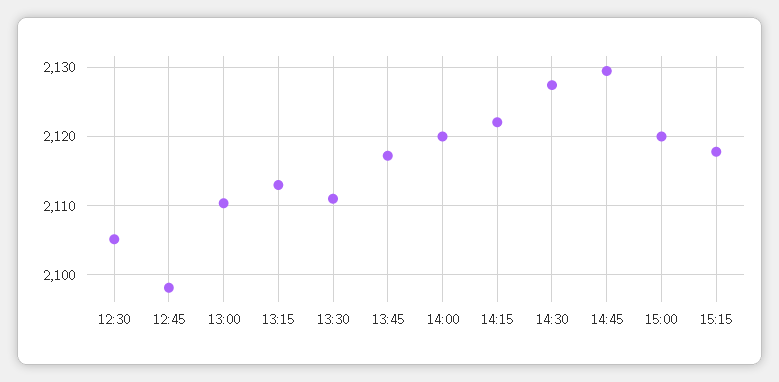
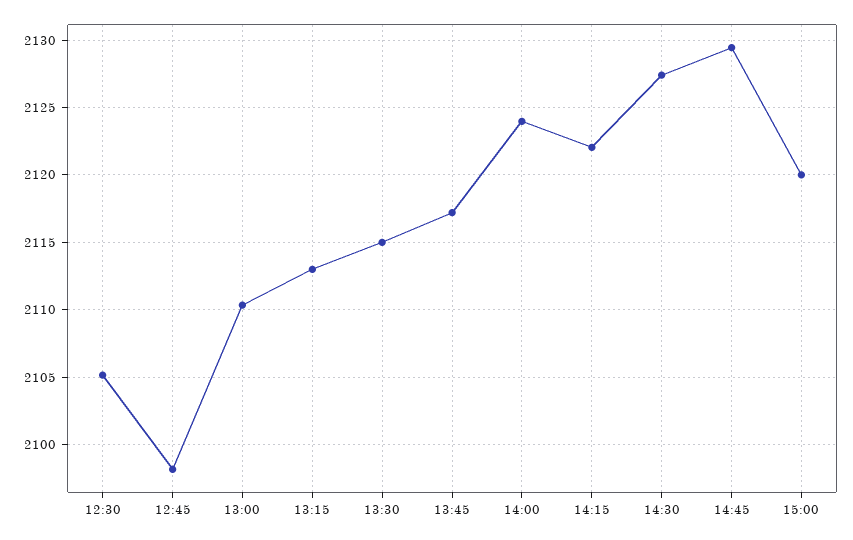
13:30: 2111 -> 2115
14:00: 2120 -> 2124
15:15: 2118 -> none

